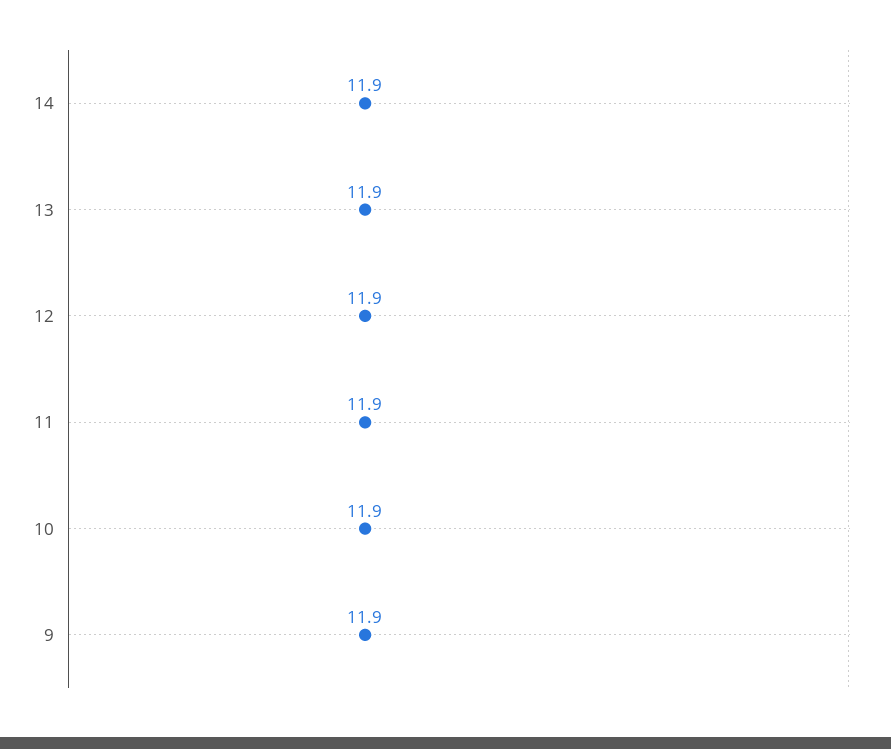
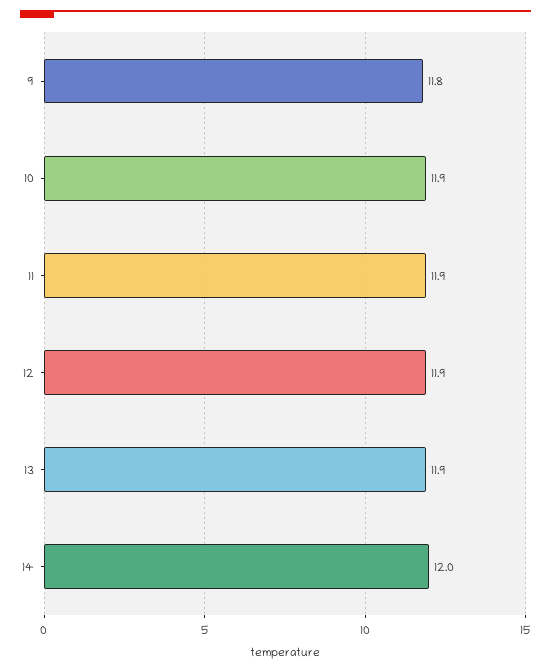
14: 11.9 -> 12
9: 11.9 -> 11.8

